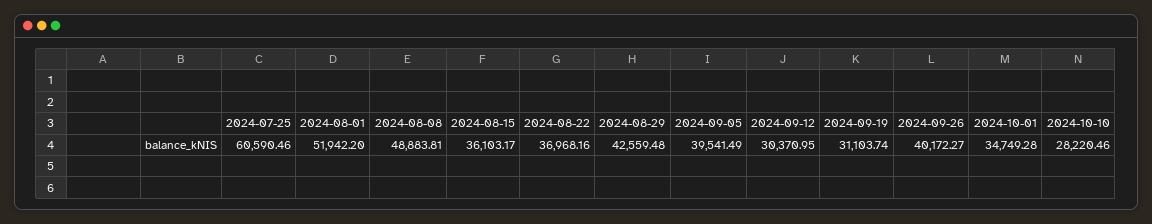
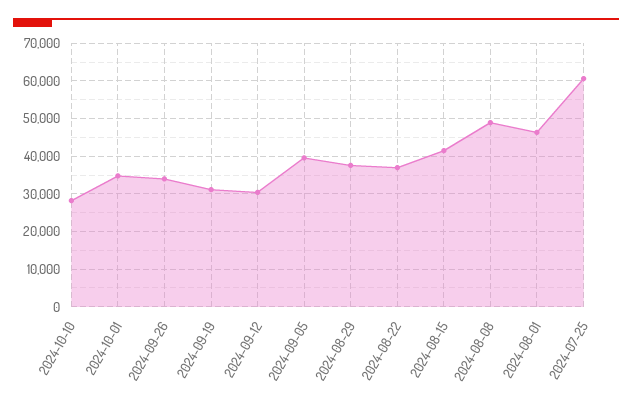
2024-08-01: 51942.2 -> 46000
2024-08-15: 36103.17 -> 42000
2024-08-29: 42559.48 -> 38000
2024-09-26: 40172.27 -> 34000

